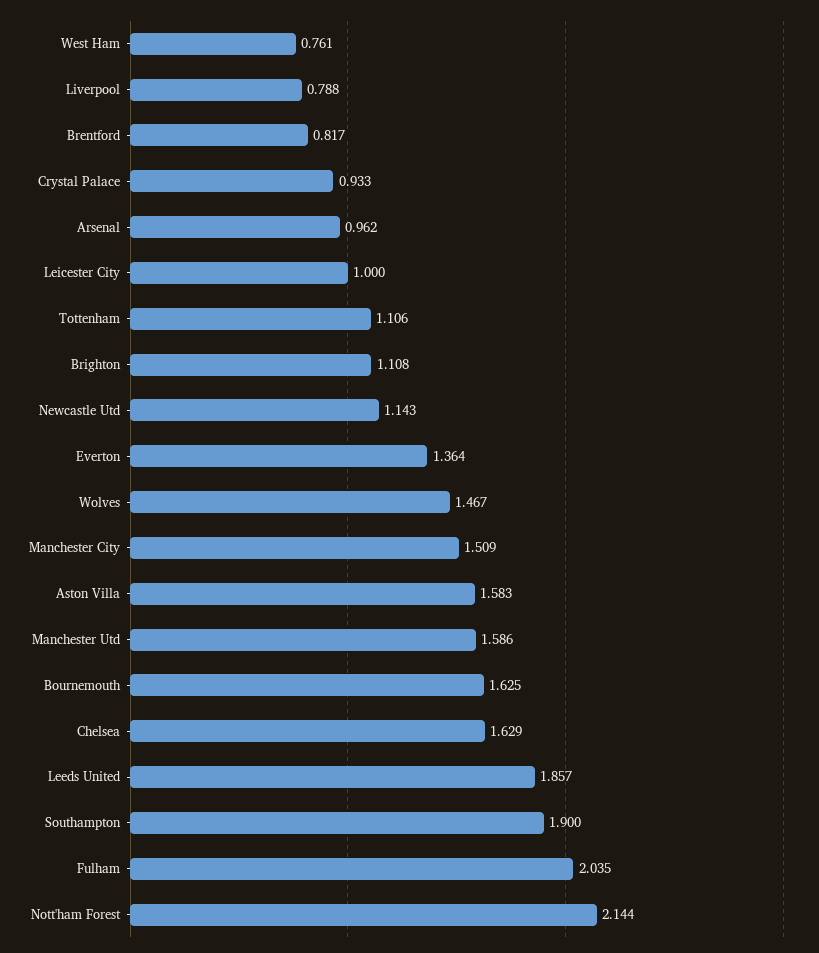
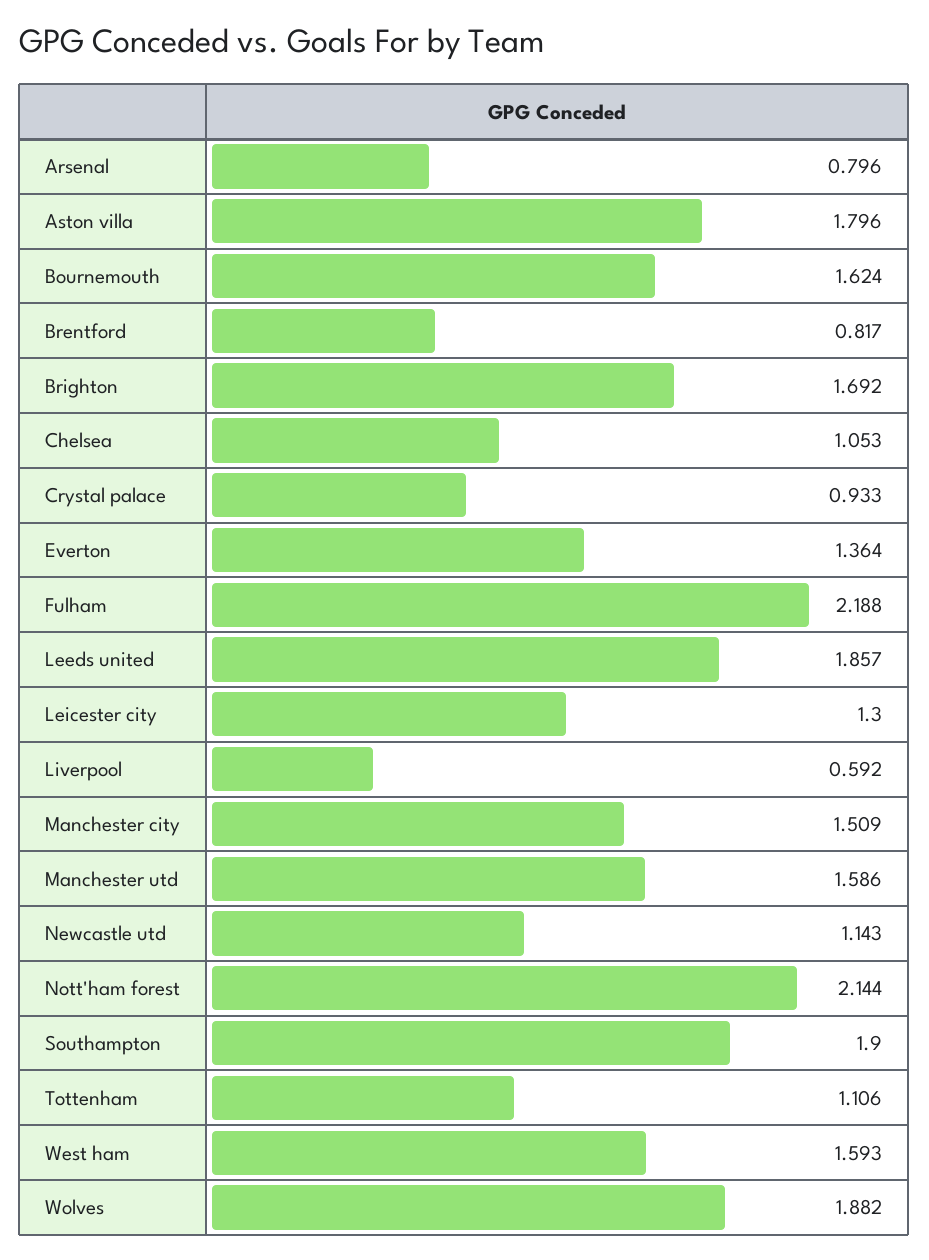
West Ham: 0.761 -> 1.593
Liverpool: 0.788 -> 0.592
Arsenal: 0.962 -> 0.796
Leicester City: 1 -> 1.3
Brighton: 1.108 -> 1.692
Wolves: 1.467 -> 1.882
Aston Villa: 1.583 -> 1.796
Bournemouth: 1.625 -> 1.624
Chelsea: 1.629 -> 1.053
Fulham: 2.035 -> 2.188

